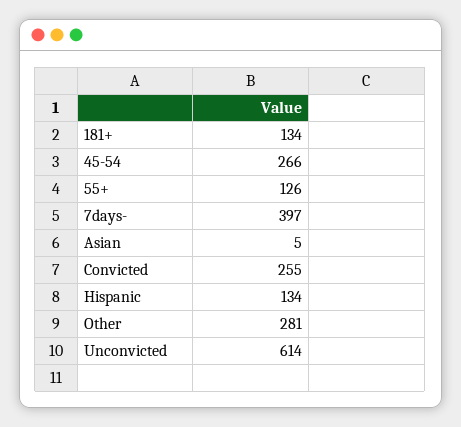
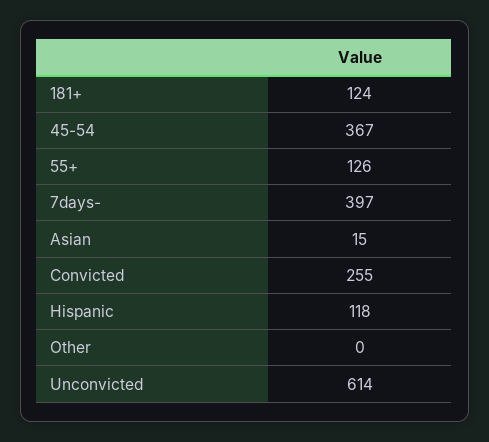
181+: 134 -> 124
45-54: 266 -> 367
Asian: 5 -> 15
Hispanic: 134 -> 118
Other: 281 -> 0

